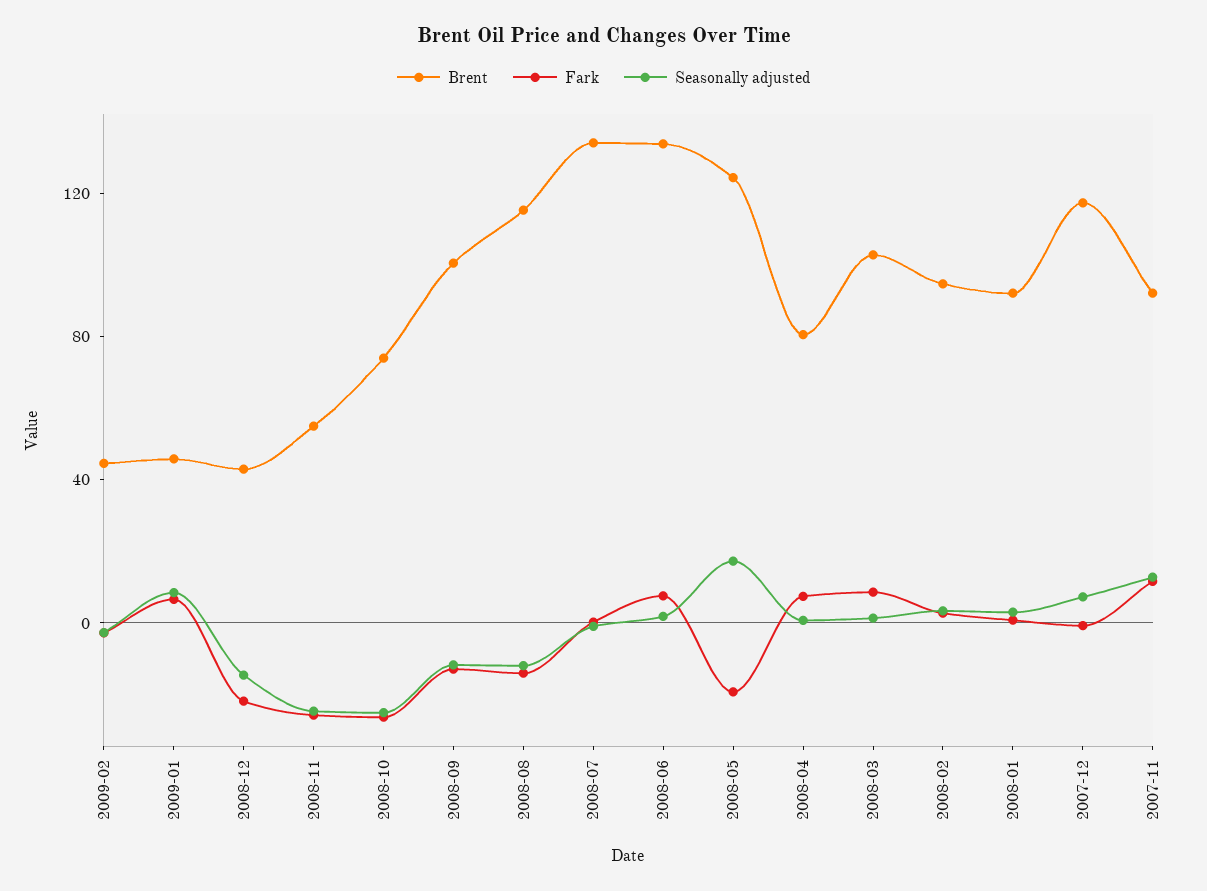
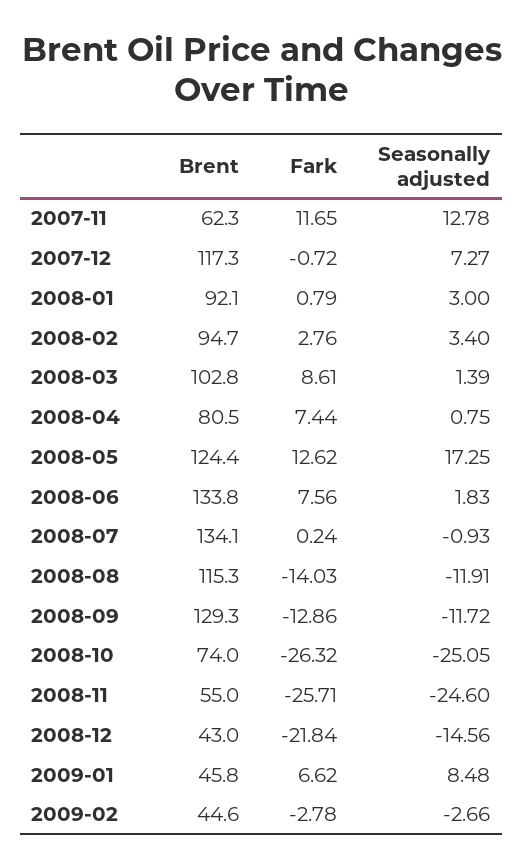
Brent, 2008-09: 100 -> 129.3
Fark, 2008-05: -20 -> 12.62
Brent, 2007-11: 90 -> 62.3

